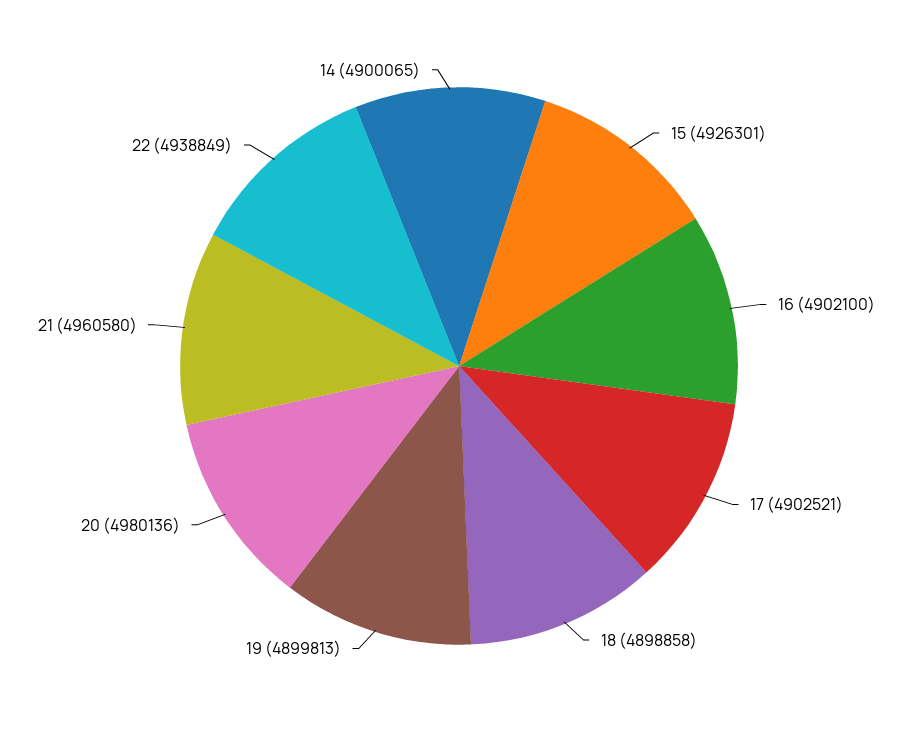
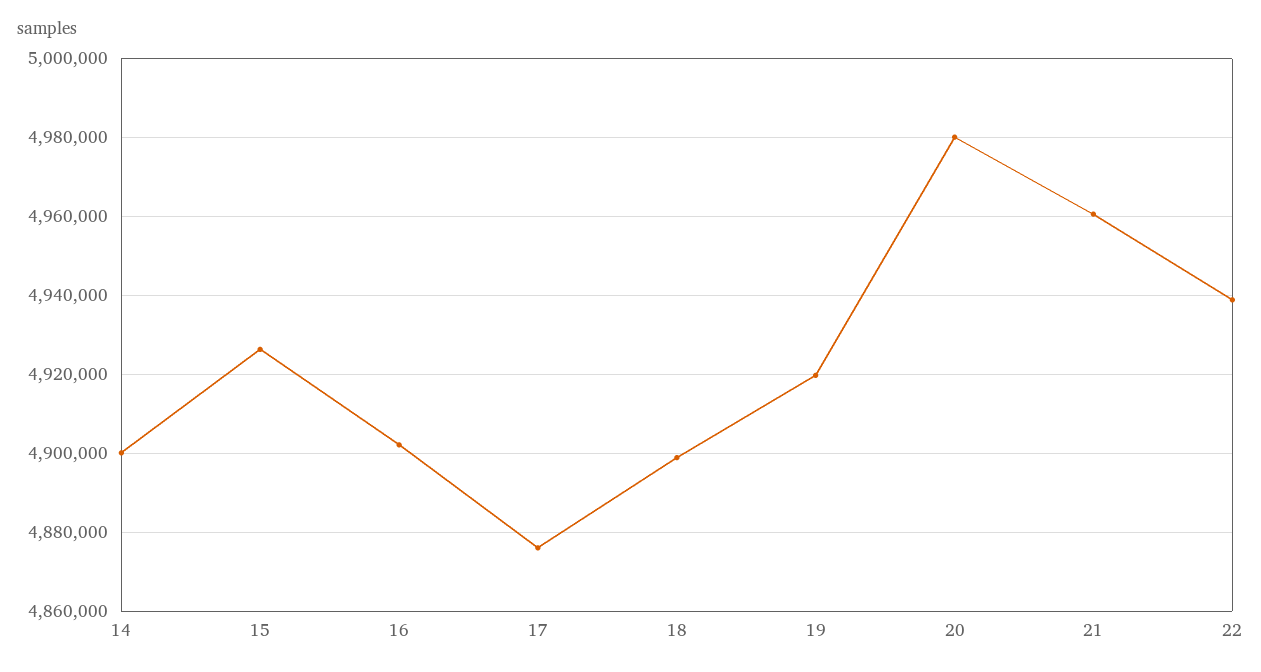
17: 4902521 -> 4876000
19: 4899813 -> 4920000

